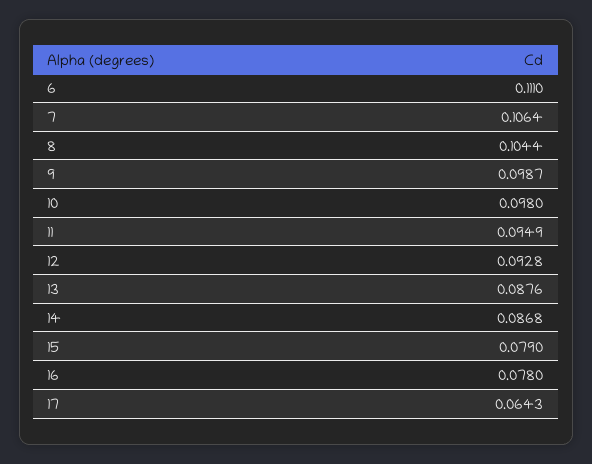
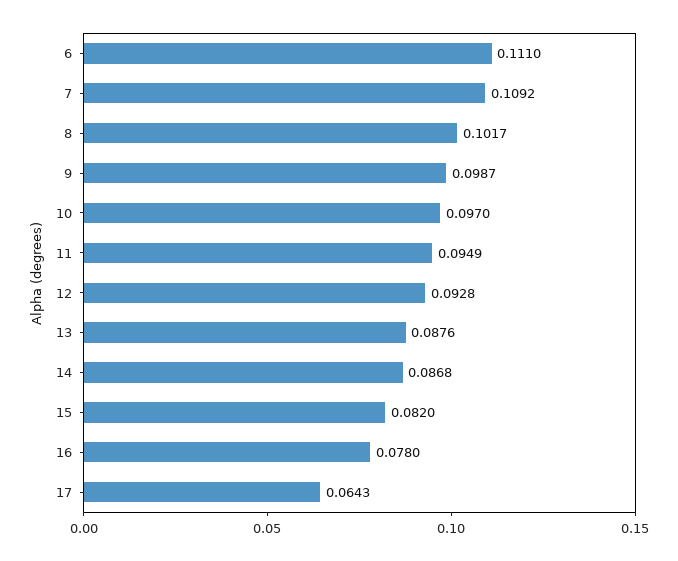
7: 0.1064 -> 0.1092
8: 0.1044 -> 0.1017
10: 0.098 -> 0.097
15: 0.079 -> 0.082

